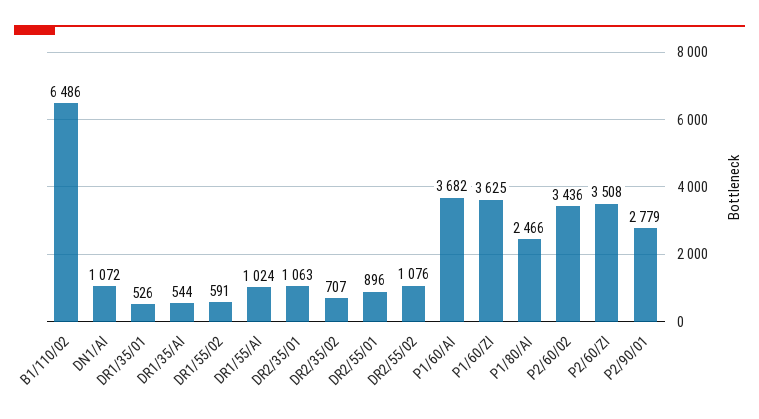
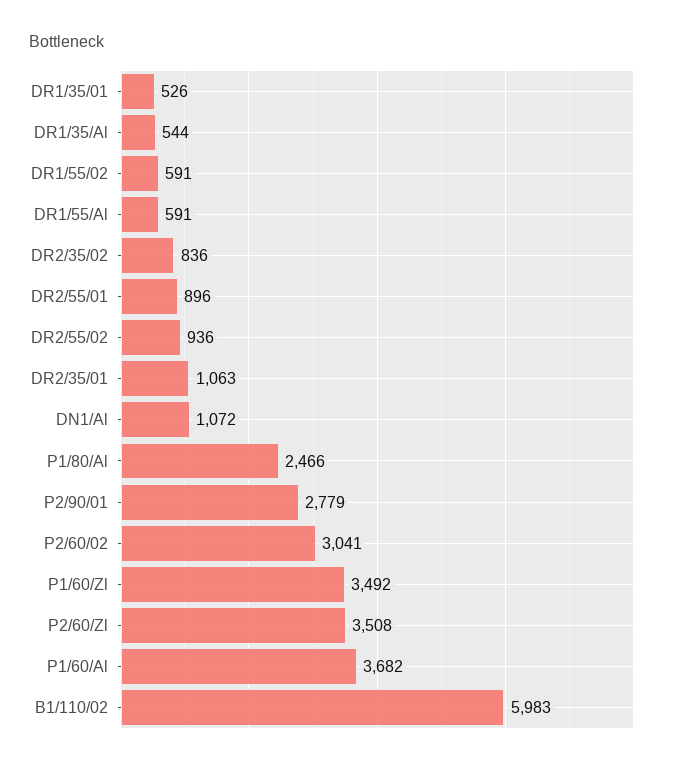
B1/110/02: 6486 -> 5983
DR1/55/Al: 1024 -> 591
DR2/35/02: 707 -> 836
DR2/55/02: 1076 -> 936
P1/60/Zl: 3625 -> 3492
P2/60/02: 3436 -> 3041

